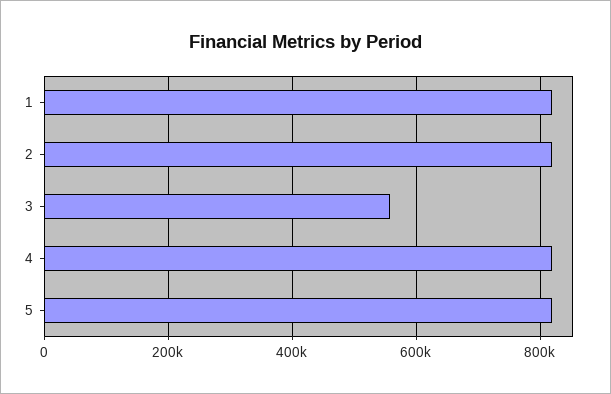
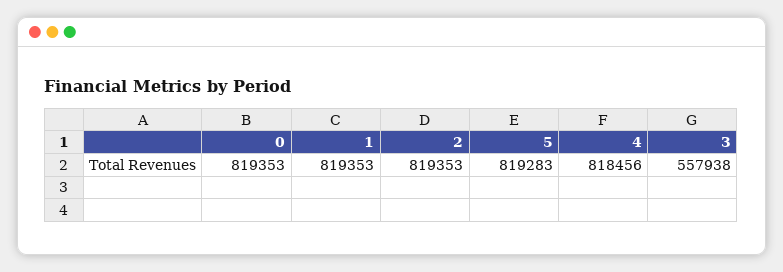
0: none -> 819353

